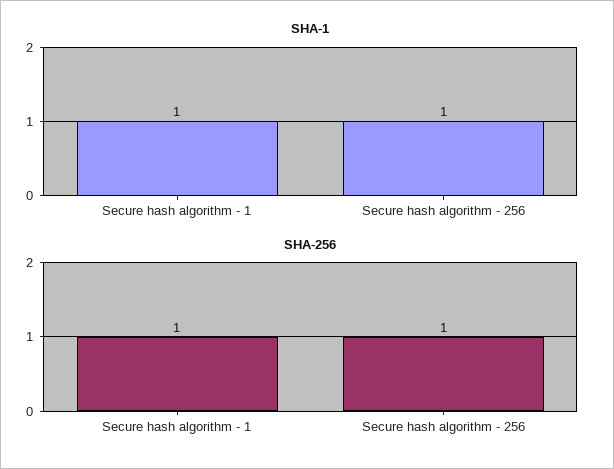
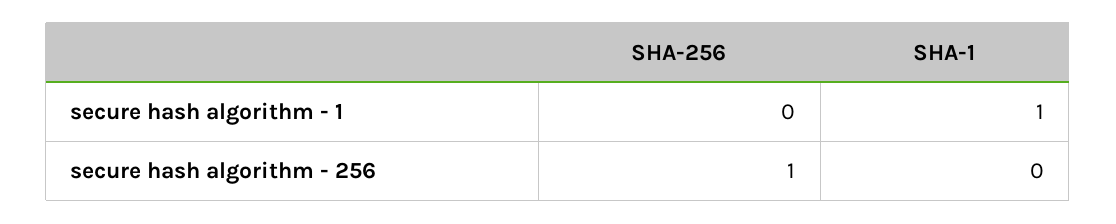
SHA-1, Secure hash algorithm - 256: 1 -> 0
SHA-256, Secure hash algorithm - 1: 1 -> 0

